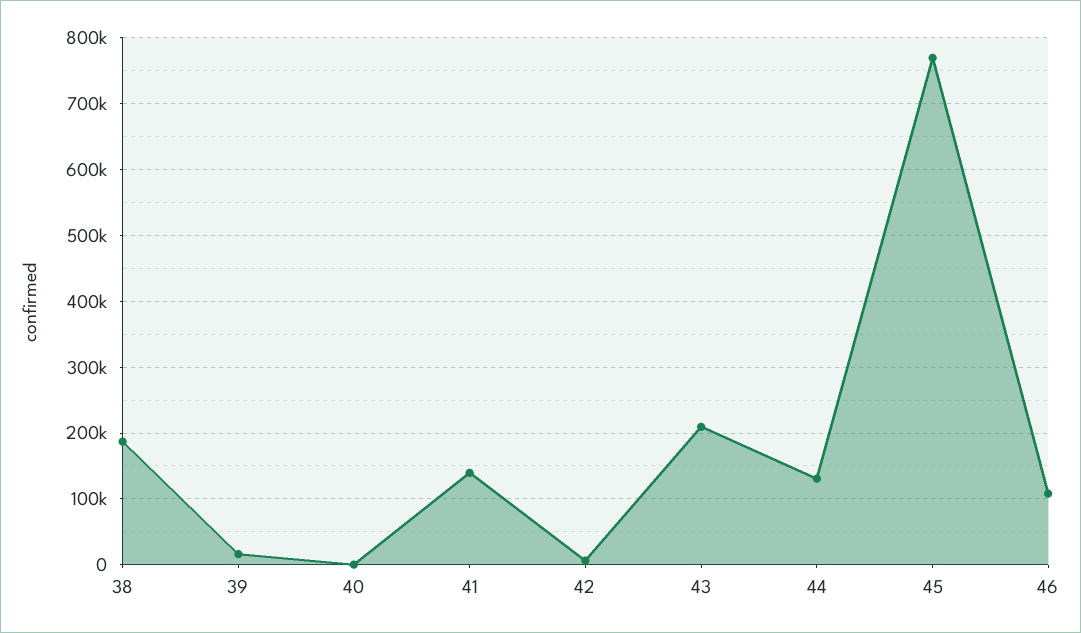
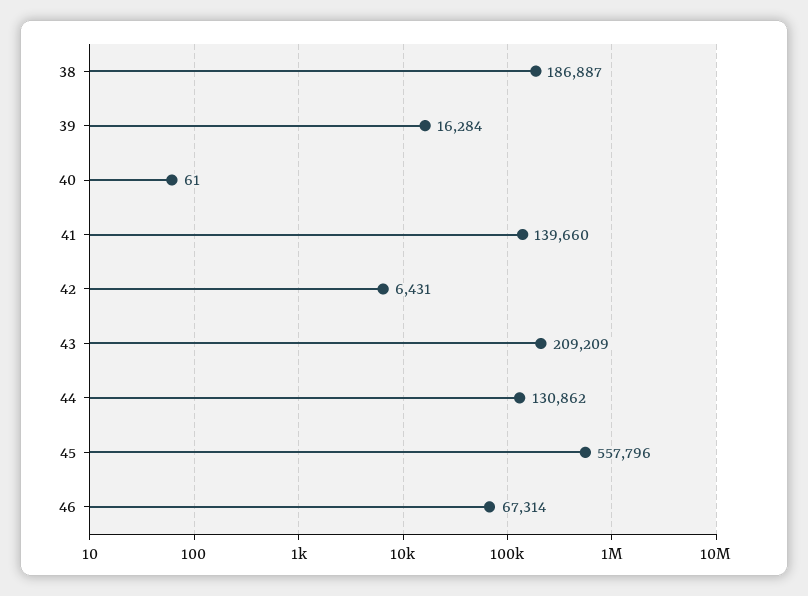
45: 770000 -> 557796
46: 110000 -> 67314

